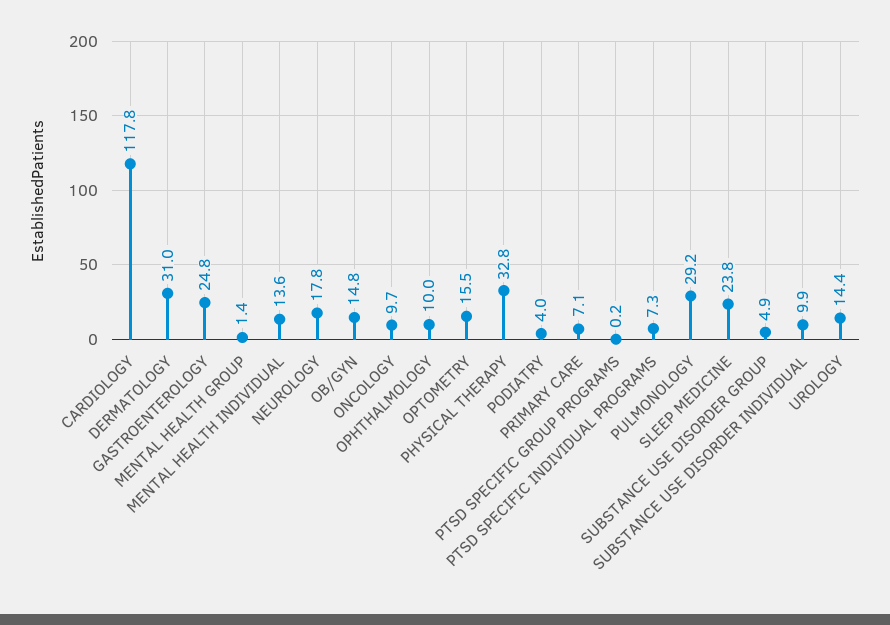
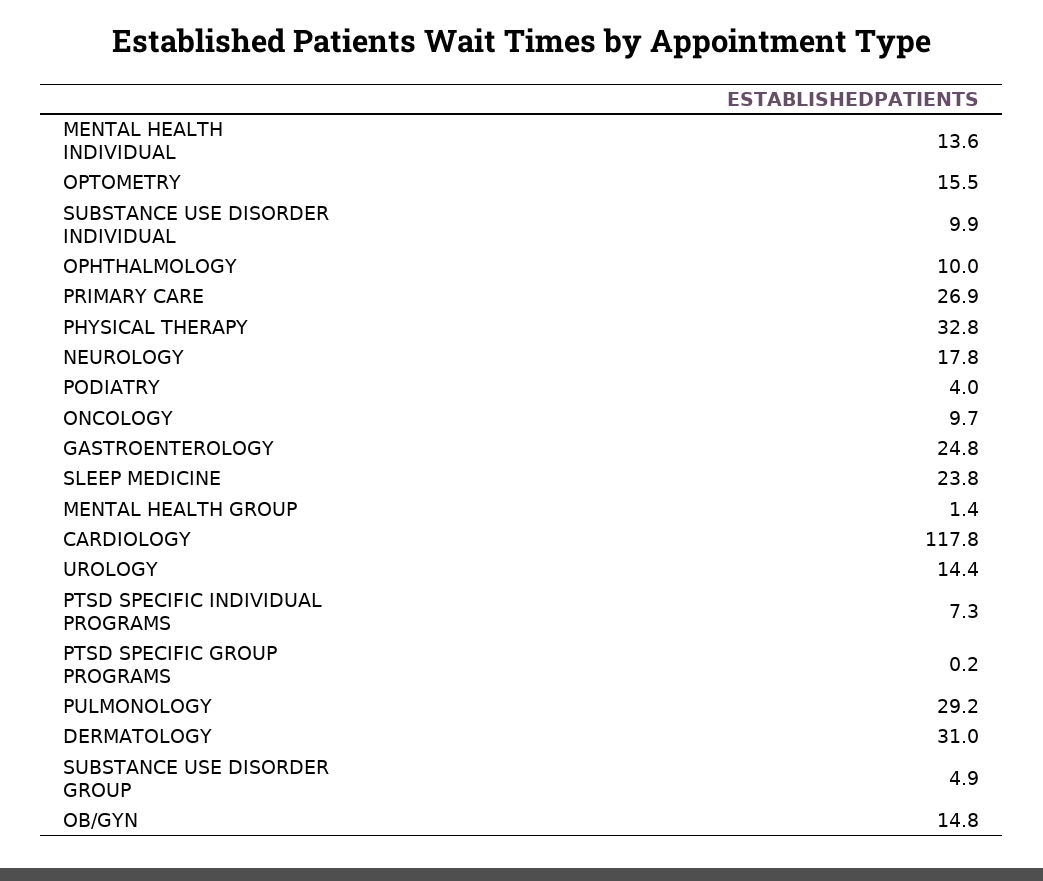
PRIMARY CARE: 7.1 -> 26.9

